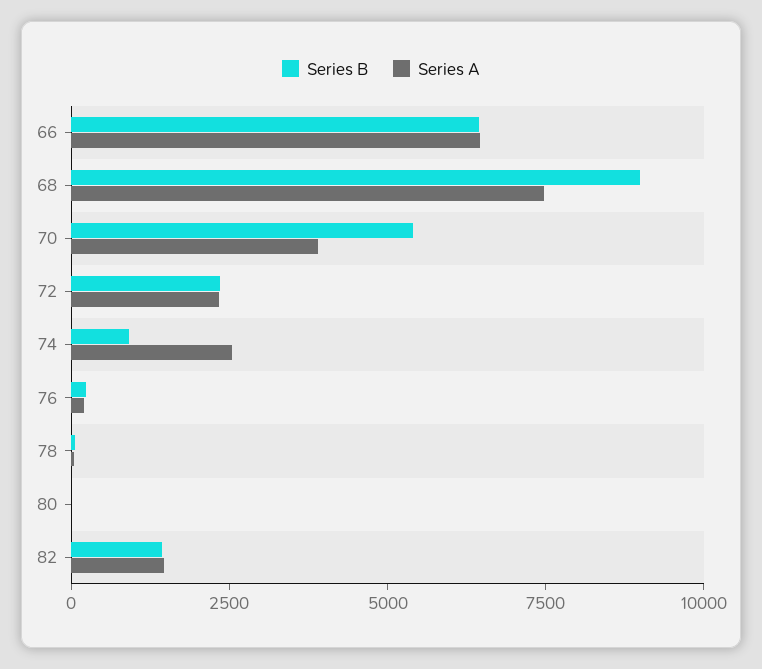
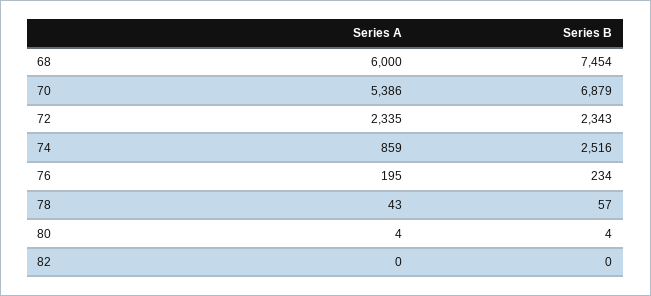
Series B, 66: 6500 -> none
Series A, 66: 6500 -> none
Series B, 68: 9000 -> 7454
Series A, 68: 7500 -> 6000
Series B, 70: 5500 -> 6879
Series A, 70: 4000 -> 5386
Series B, 74: 1000 -> 2516
Series A, 74: 2500 -> 859
Series B, 82: 1500 -> 0
Series A, 82: 1500 -> 0

